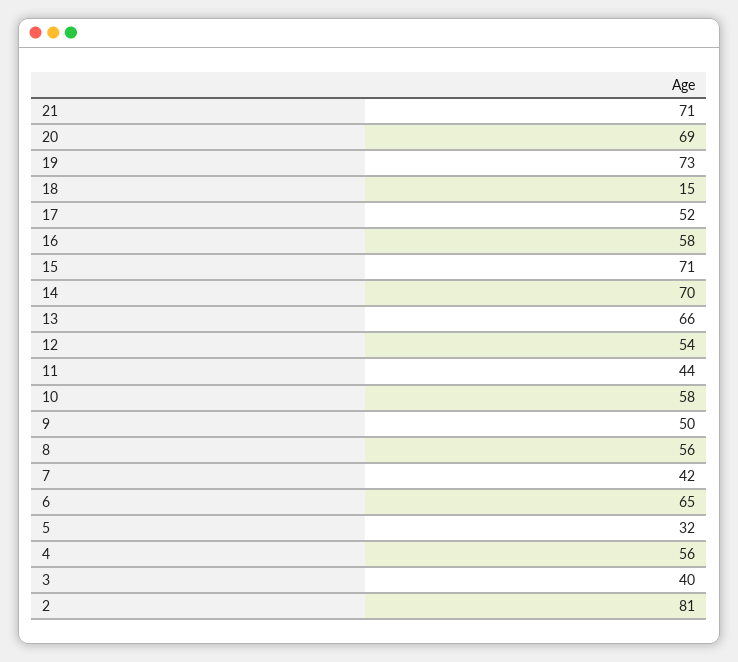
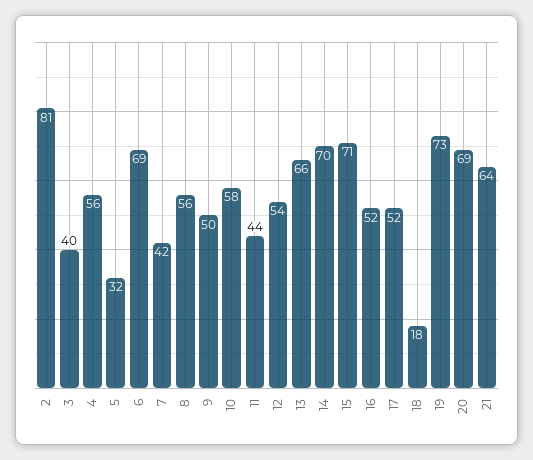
21: 71 -> 64
18: 15 -> 18
16: 58 -> 52
6: 65 -> 69

